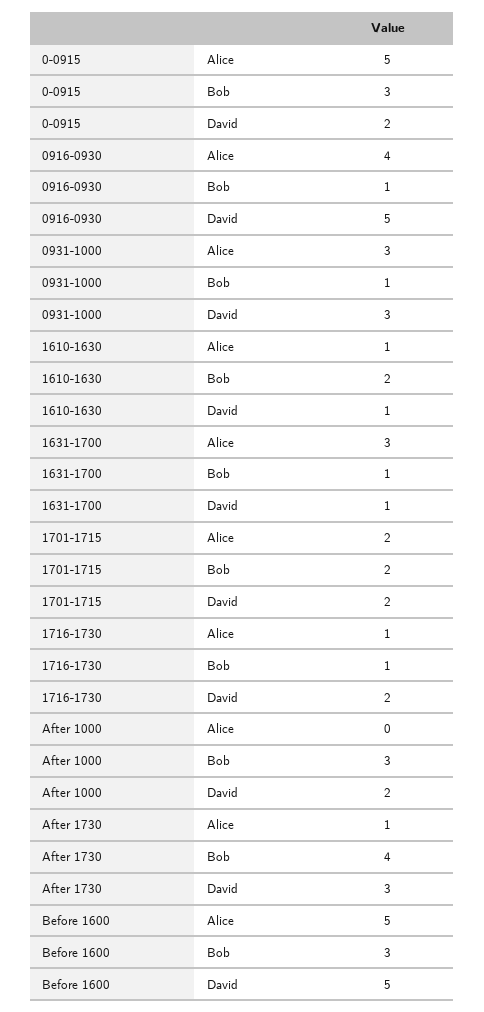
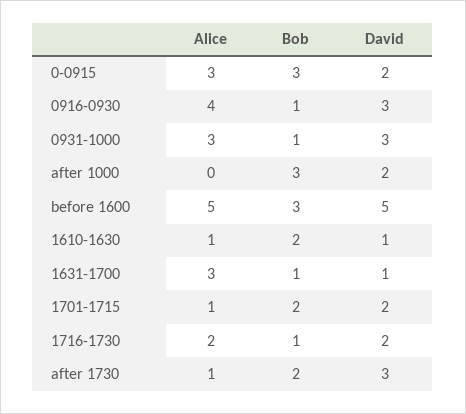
0-0915, Alice: 5 -> 3
0916-0930, David: 5 -> 3
1701-1715, Alice: 2 -> 1
1716-1730, Alice: 1 -> 2
After 1730, Bob: 4 -> 2

